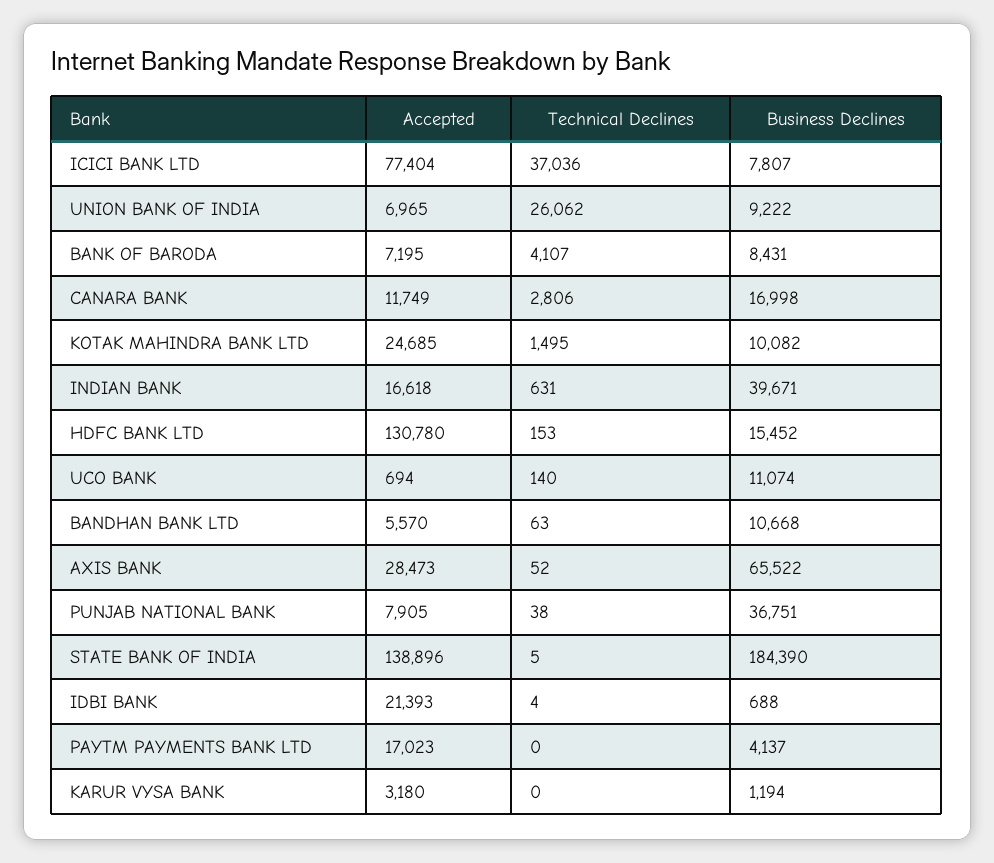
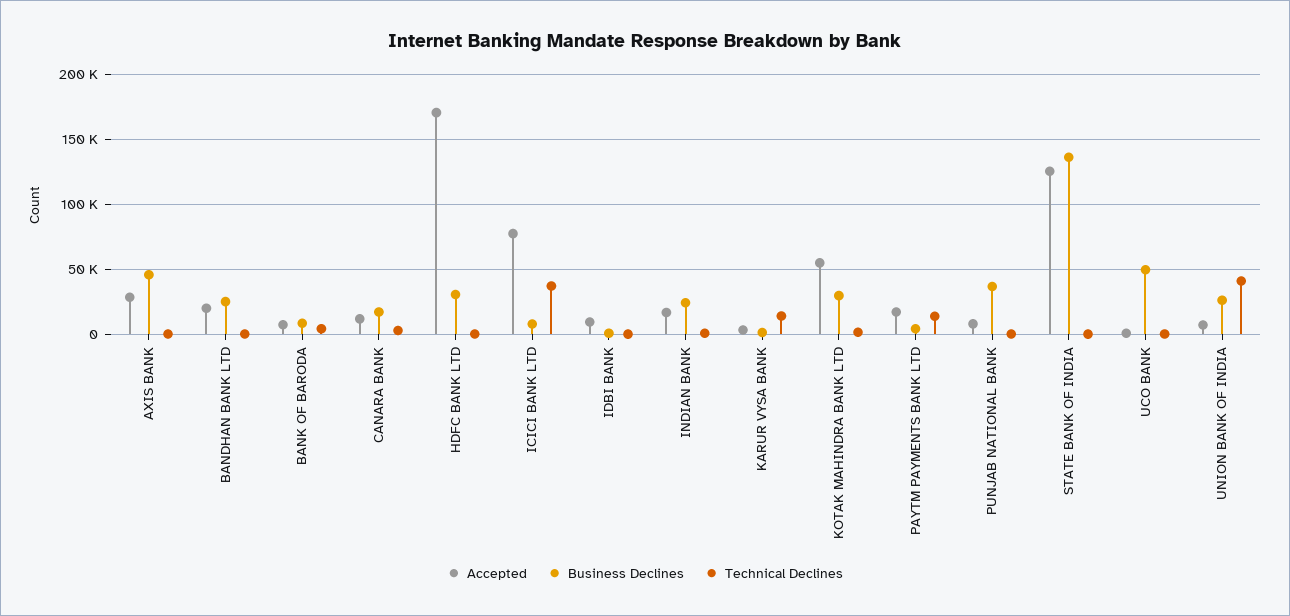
Technical Declines, UNION BANK OF INDIA: 26062 -> 40000
Business Declines, UNION BANK OF INDIA: 9222 -> 25000
Accepted, KOTAK MAHINDRA BANK LTD: 24685 -> 55000
Business Declines, KOTAK MAHINDRA BANK LTD: 10082 -> 30000
Business Declines, INDIAN BANK: 39671 -> 25000
Accepted, HDFC BANK LTD: 130780 -> 170000
Business Declines, HDFC BANK LTD: 15452 -> 30000
Business Declines, UCO BANK: 11074 -> 50000
Accepted, BANDHAN BANK LTD: 5570 -> 20000
Business Declines, BANDHAN BANK LTD: 10668 -> 25000
Business Declines, AXIS BANK: 65522 -> 45000
Accepted, STATE BANK OF INDIA: 138896 -> 125000
Business Declines, STATE BANK OF INDIA: 184390 -> 135000
Accepted, IDBI BANK: 21393 -> 10000
Technical Declines, PAYTM PAYMENTS BANK LTD: 0 -> 15000
Technical Declines, KARUR VYSA BANK: 0 -> 15000

